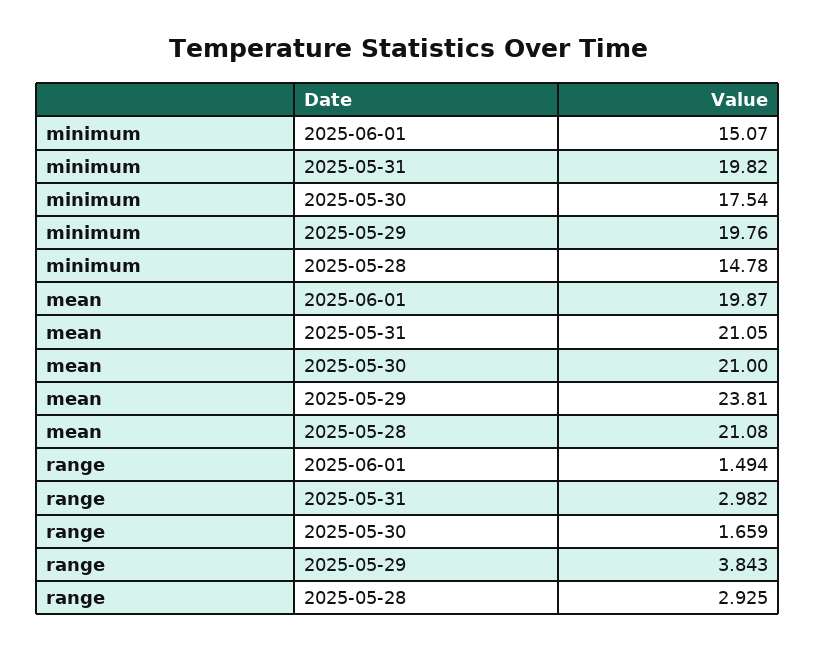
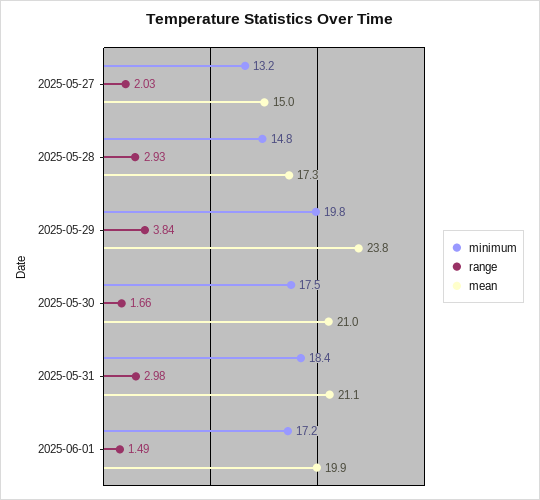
minimum, 2025-06-01: 15.07 -> 17.2
minimum, 2025-05-31: 19.82 -> 18.4
mean, 2025-05-28: 21.08 -> 17.3
minimum, 2025-05-27: none -> 13.2
range, 2025-05-27: none -> 2.03
mean, 2025-05-27: none -> 15

